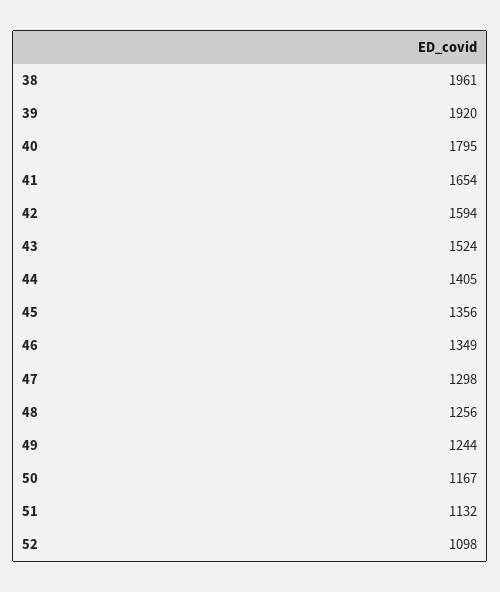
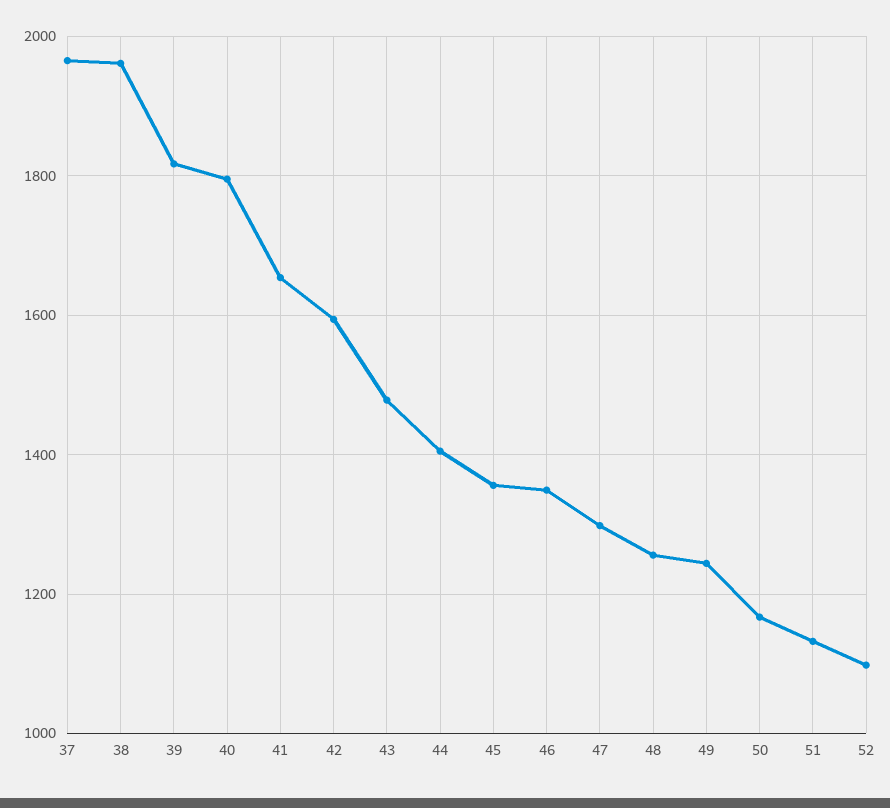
39: 1920 -> 1820
43: 1524 -> 1480
37: none -> 1960

